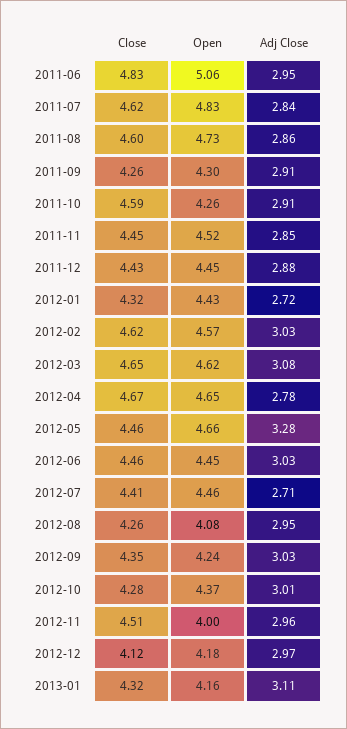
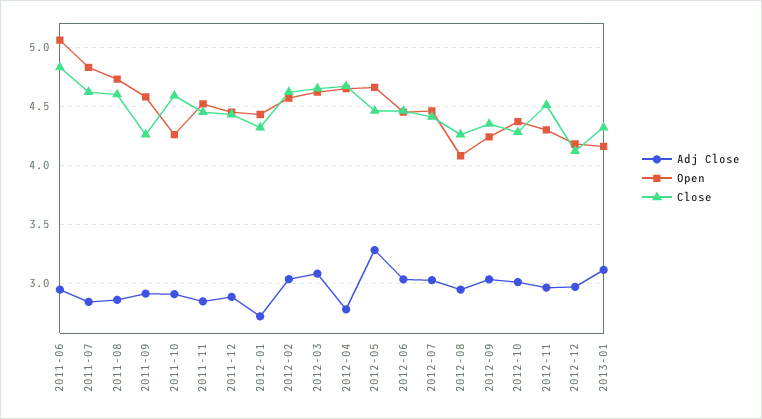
Open, 2011-09: 4.3 -> 4.6
Adj Close, 2012-07: 2.71 -> 3
Open, 2012-11: 4 -> 4.3

